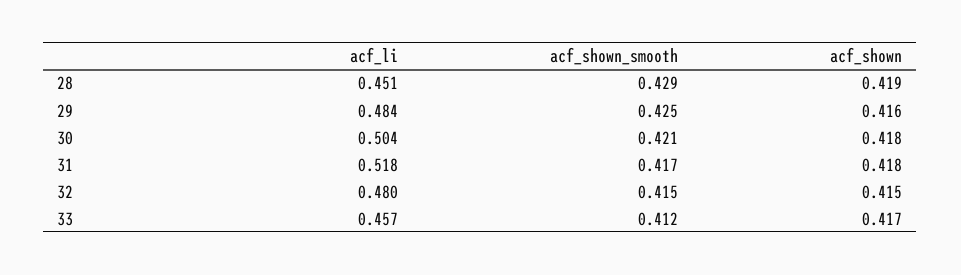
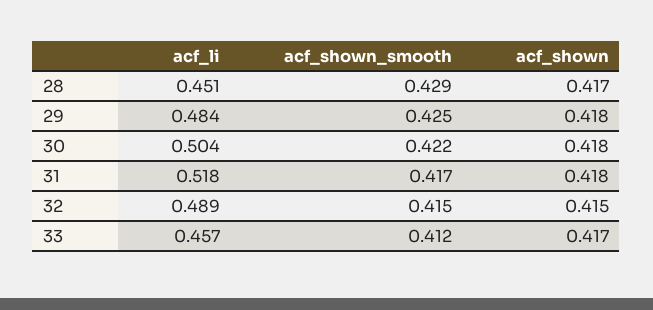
acf_shown, 28: 0.419 -> 0.417
acf_shown, 29: 0.416 -> 0.418
acf_shown_smooth, 30: 0.421 -> 0.422
acf_li, 32: 0.48 -> 0.489

